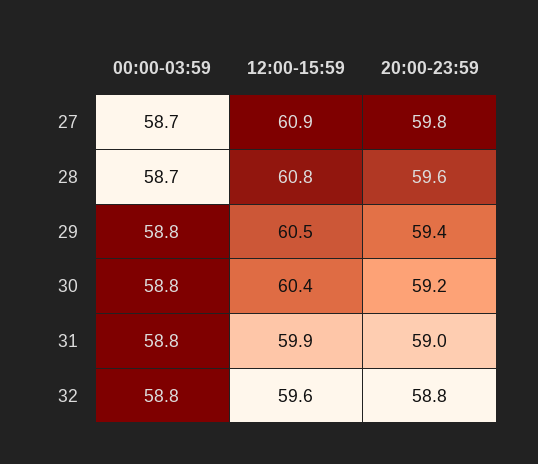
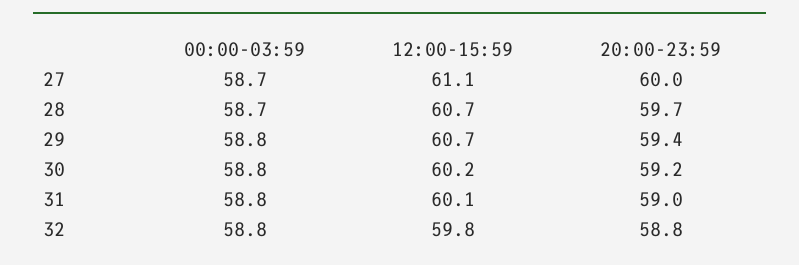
12:00-15:59, 27: 60.9 -> 61.1
20:00-23:59, 27: 59.8 -> 60
12:00-15:59, 28: 60.8 -> 60.7
20:00-23:59, 28: 59.6 -> 59.7
12:00-15:59, 29: 60.5 -> 60.7
12:00-15:59, 30: 60.4 -> 60.2
12:00-15:59, 31: 59.9 -> 60.1
12:00-15:59, 32: 59.6 -> 59.8

